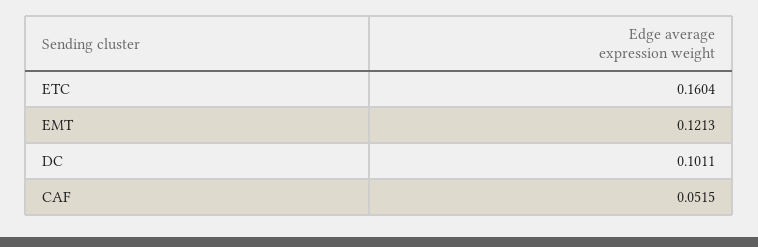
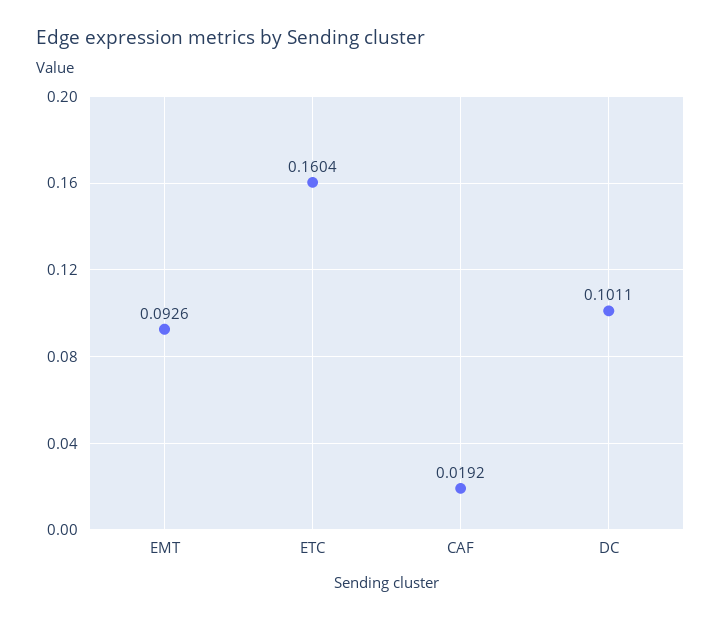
EMT: 0.1213 -> 0.0926
CAF: 0.0515 -> 0.0192

